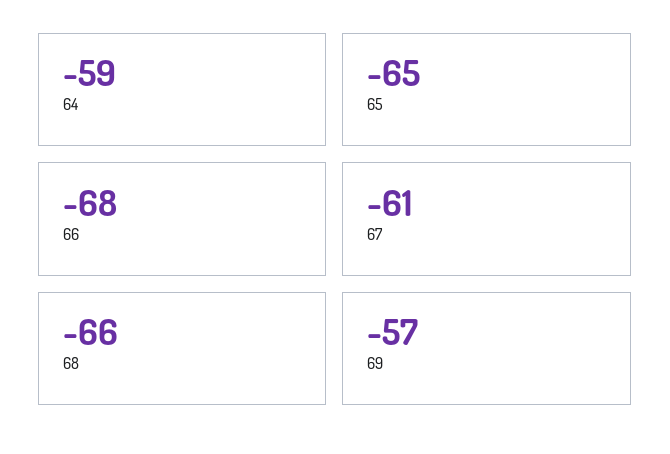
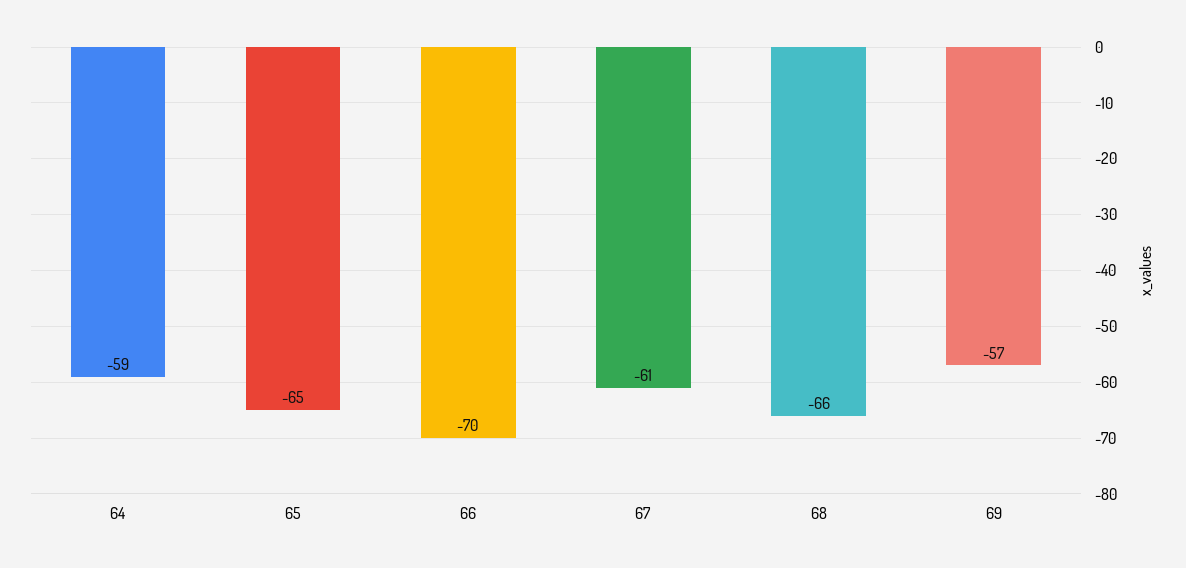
66: -68 -> -70

